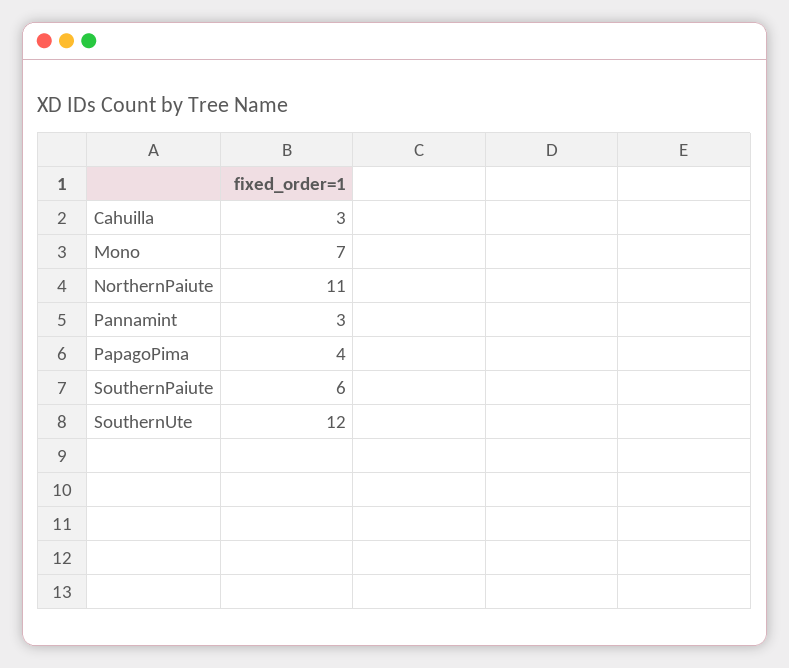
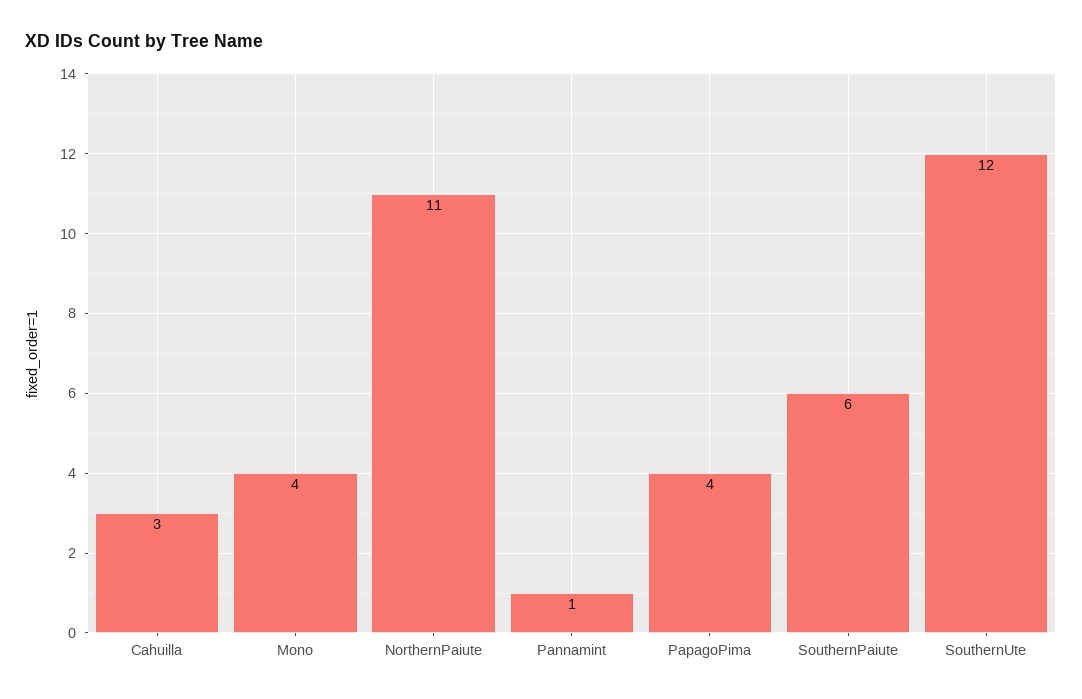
Mono: 7 -> 4
Pannamint: 3 -> 1

